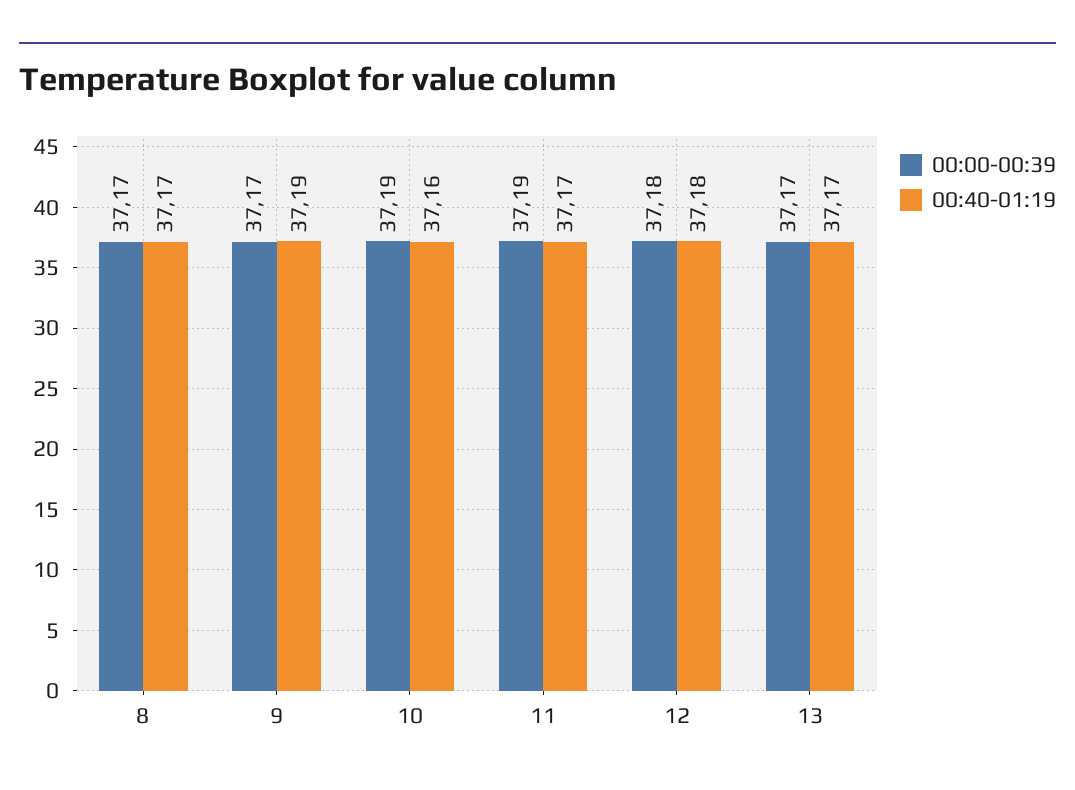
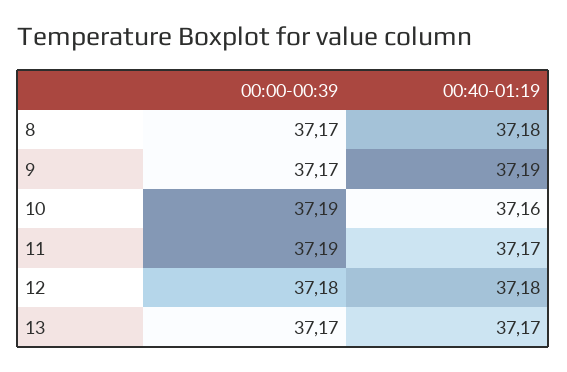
00:40-01:19, 8: 37.17 -> 37.18

